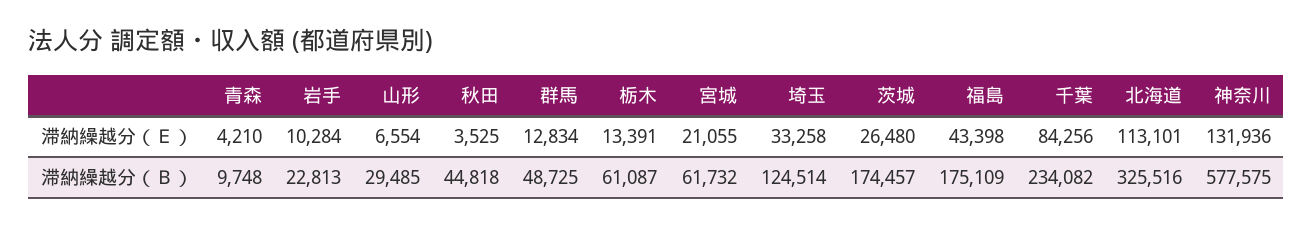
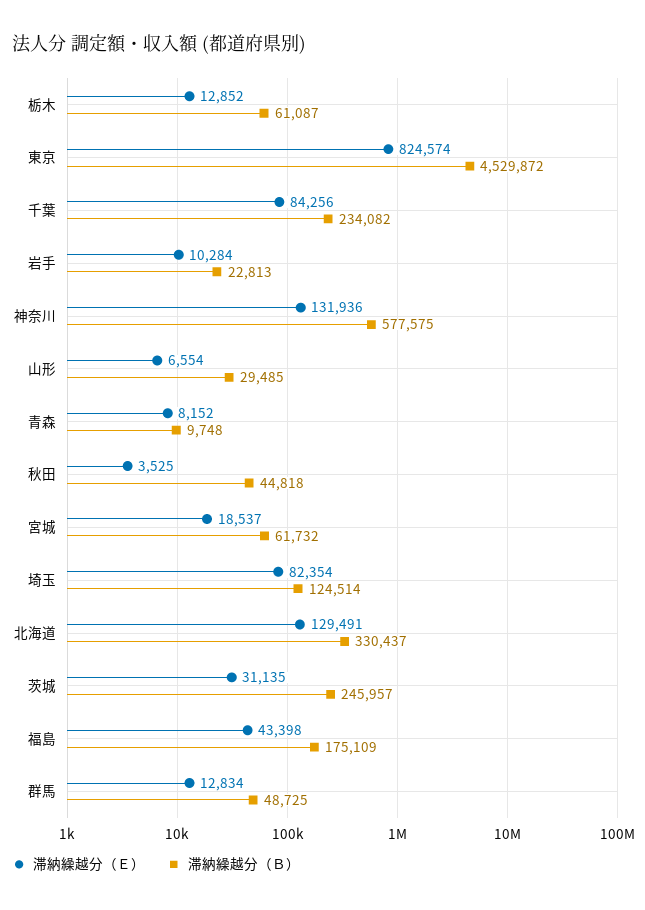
滞納繰越分（Ｅ）, 青森: 4210 -> 8152
滞納繰越分（Ｅ）, 栃木: 13391 -> 12852
滞納繰越分（Ｅ）, 宮城: 21055 -> 18537
滞納繰越分（Ｅ）, 埼玉: 33258 -> 82354
滞納繰越分（Ｅ）, 茨城: 26480 -> 31135
滞納繰越分（Ｅ）, 北海道: 113101 -> 129491
滞納繰越分（Ｂ）, 茨城: 174457 -> 245957
滞納繰越分（Ｂ）, 北海道: 325516 -> 330437
滞納繰越分（Ｅ）, 東京: none -> 824574
滞納繰越分（Ｂ）, 東京: none -> 4529872

